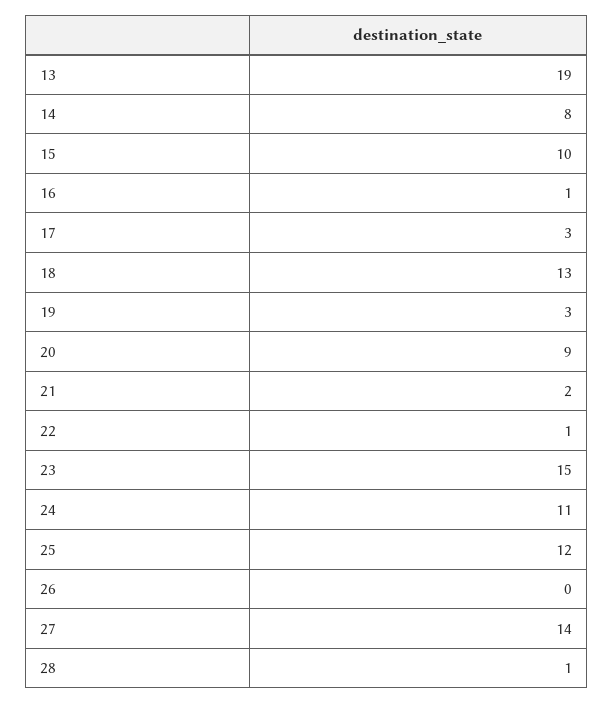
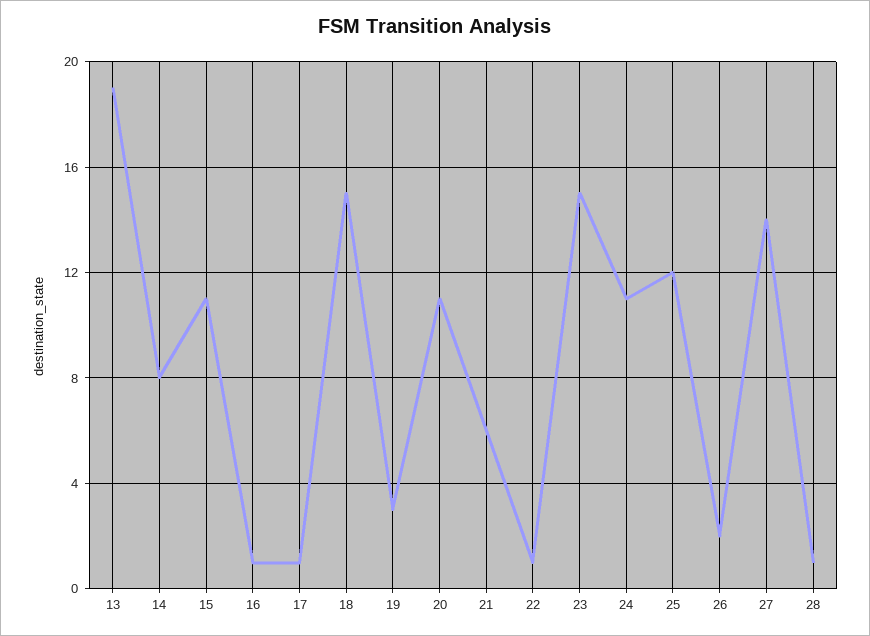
15: 10 -> 11
17: 3 -> 1
18: 13 -> 15
20: 9 -> 11
21: 2 -> 6
26: 0 -> 2

